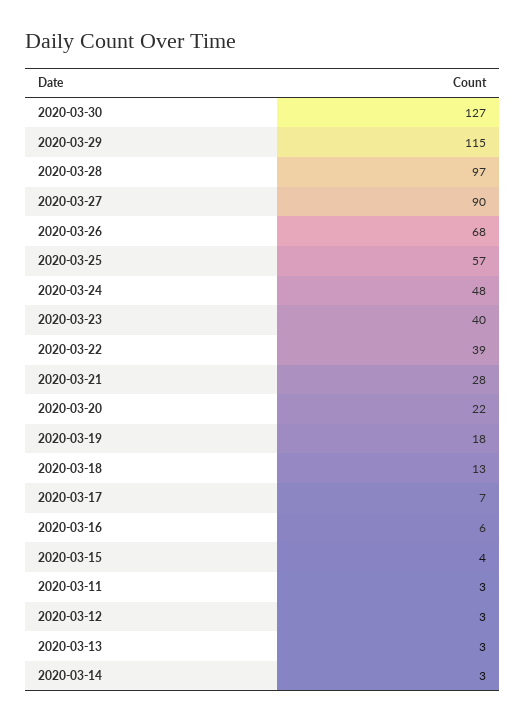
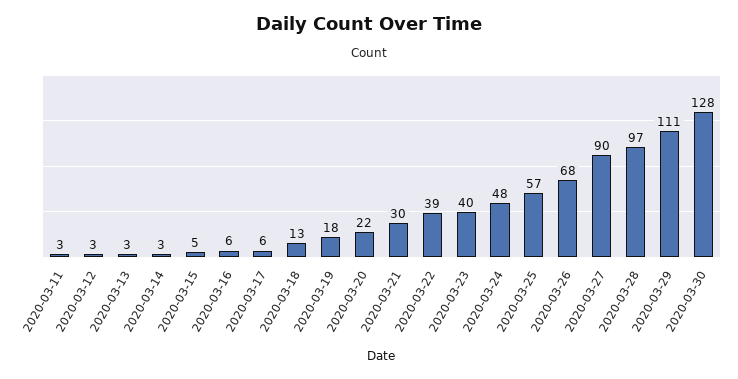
2020-03-30: 127 -> 128
2020-03-29: 115 -> 111
2020-03-21: 28 -> 30
2020-03-17: 7 -> 6
2020-03-15: 4 -> 5

